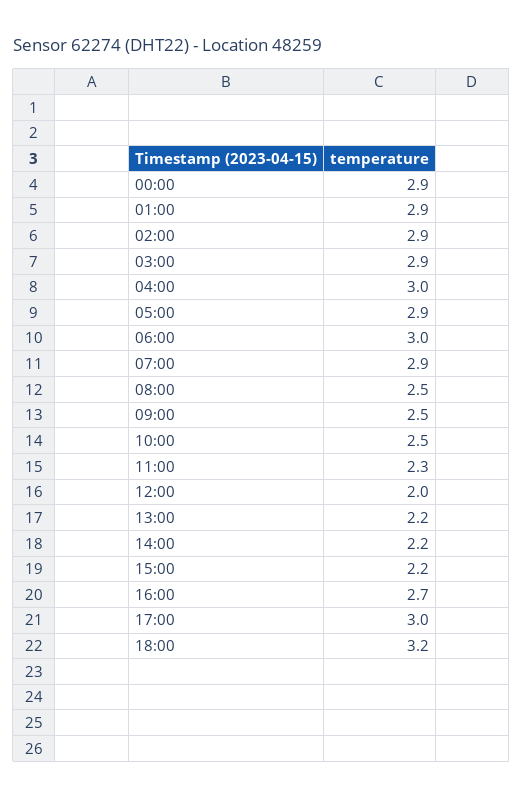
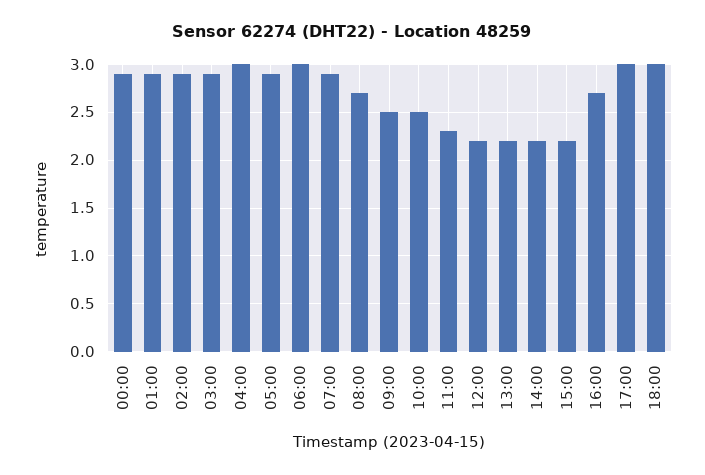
08:00: 2.5 -> 2.7
12:00: 2 -> 2.2
18:00: 3.2 -> 3

